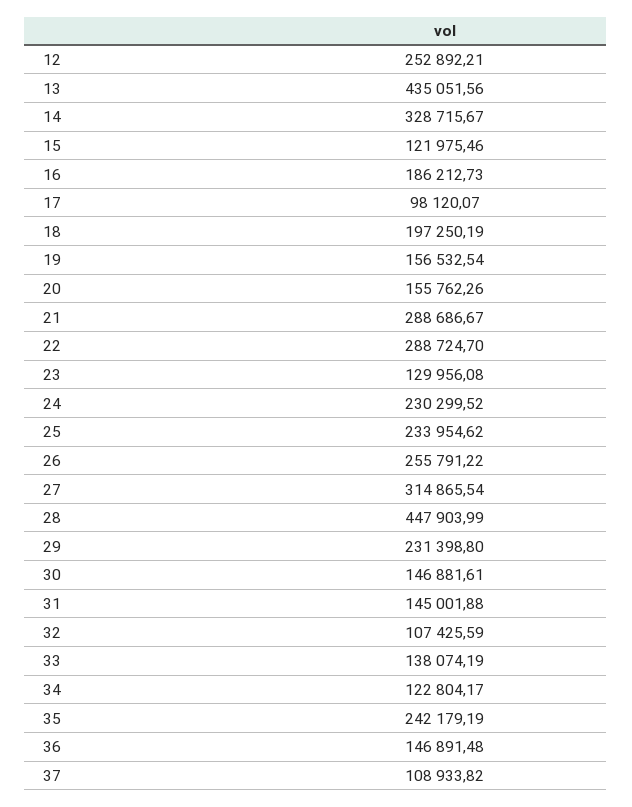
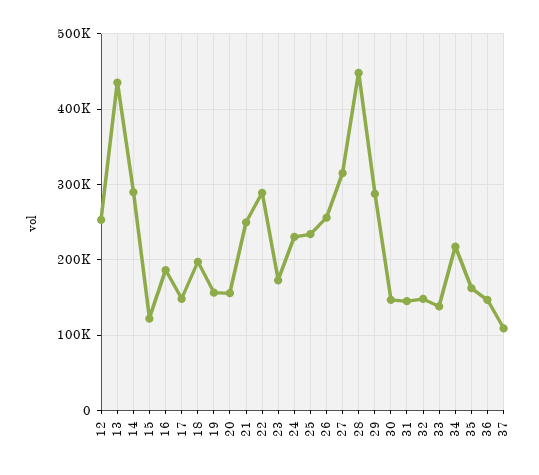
14: 328715.67 -> 290000
17: 98120.07 -> 150000
21: 288686.67 -> 250000
23: 129956.08 -> 170000
29: 231398.8 -> 290000
32: 107425.59 -> 150000
34: 122804.17 -> 220000
35: 242179.19 -> 160000

